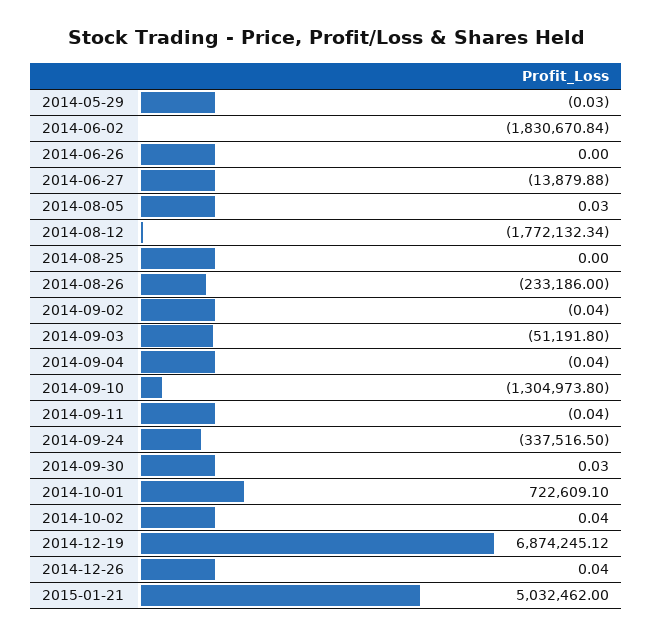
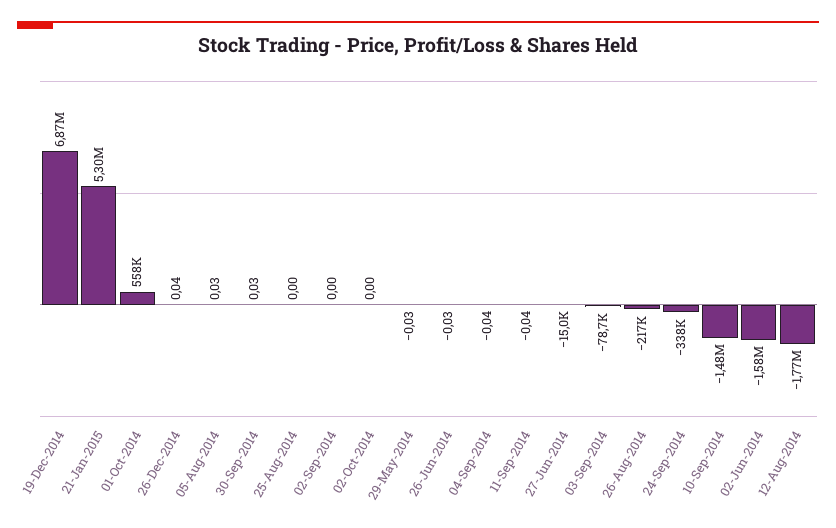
2014-06-02: -1830670.84 -> -1580000
2014-06-26: 0 -> -0.03
2014-06-27: -13879.88 -> -15000
2014-08-26: -233186 -> -217000
2014-09-02: -0.04 -> 0
2014-09-03: -51191.8 -> -78700
2014-09-10: -1304973.8 -> -1480000
2014-10-01: 722609.1 -> 558000
2014-10-02: 0.04 -> 0
2015-01-21: 5032462 -> 5300000

